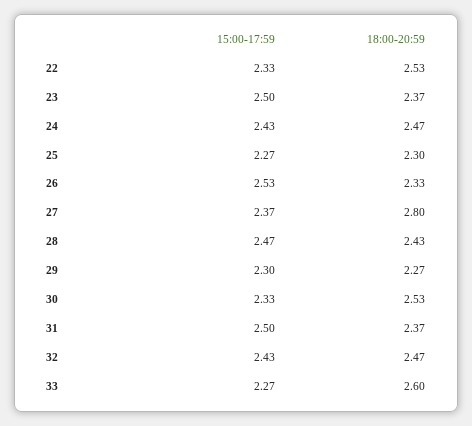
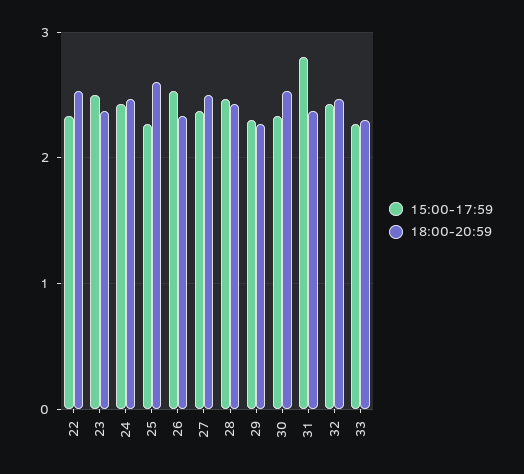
18:00-20:59, 25: 2.3 -> 2.6
18:00-20:59, 27: 2.8 -> 2.5
15:00-17:59, 31: 2.5 -> 2.8
18:00-20:59, 33: 2.6 -> 2.3

